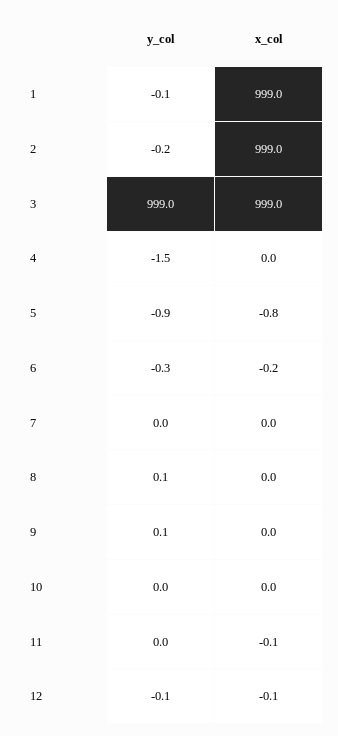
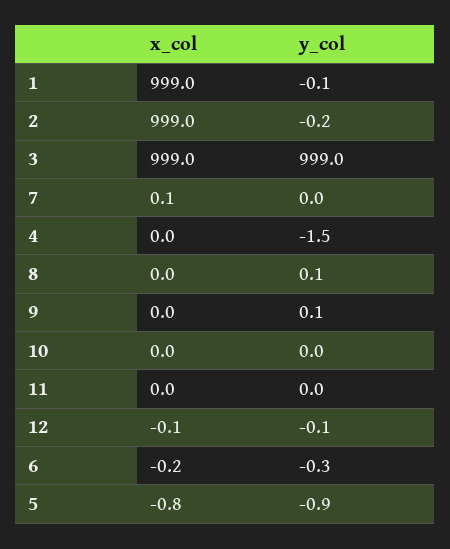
x_col, 7: 0 -> 0.1
x_col, 11: -0.1 -> 0

